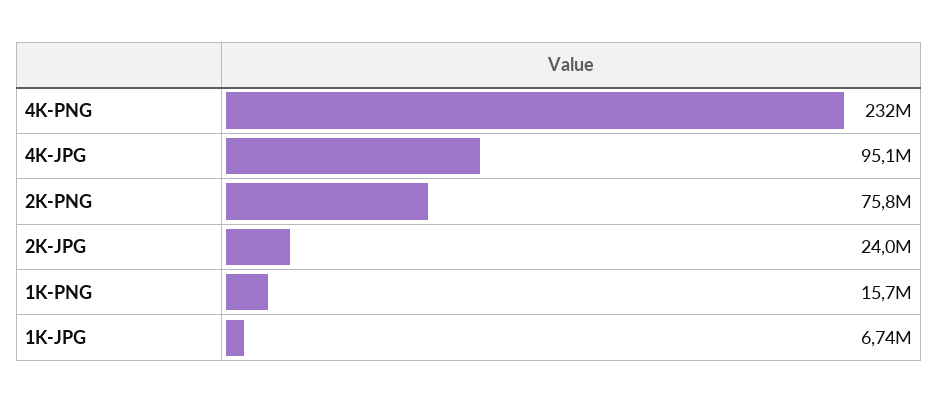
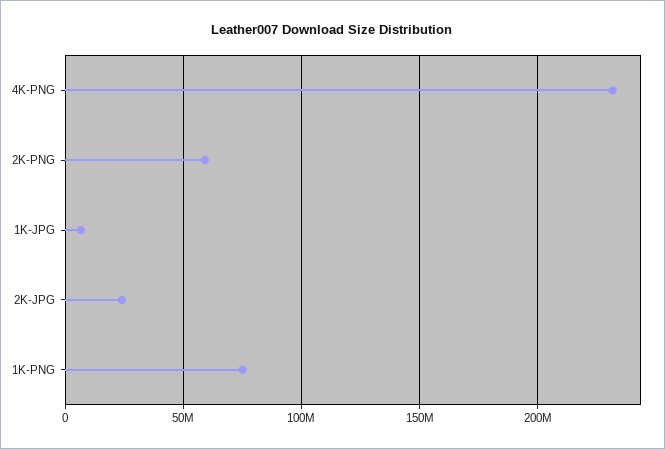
4K-JPG: 95100000 -> none
2K-PNG: 75800000 -> 60000000
1K-PNG: 15700000 -> 75000000

